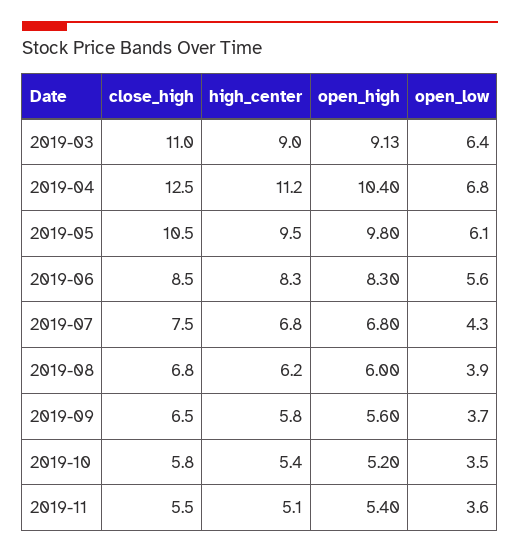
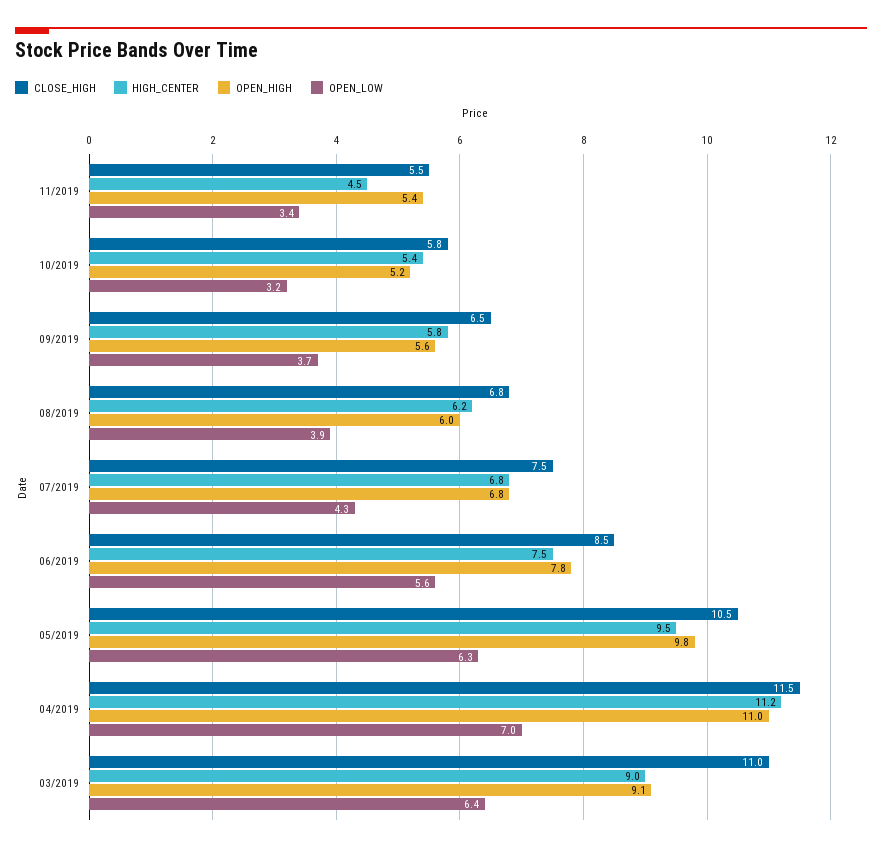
close_high, 2019-04: 12.5 -> 11.5
open_high, 2019-04: 10.4 -> 11
open_low, 2019-04: 6.8 -> 7
open_low, 2019-05: 6.1 -> 6.3
high_center, 2019-06: 8.3 -> 7.5
open_high, 2019-06: 8.3 -> 7.8
open_low, 2019-10: 3.5 -> 3.2
high_center, 2019-11: 5.1 -> 4.5
open_low, 2019-11: 3.6 -> 3.4

